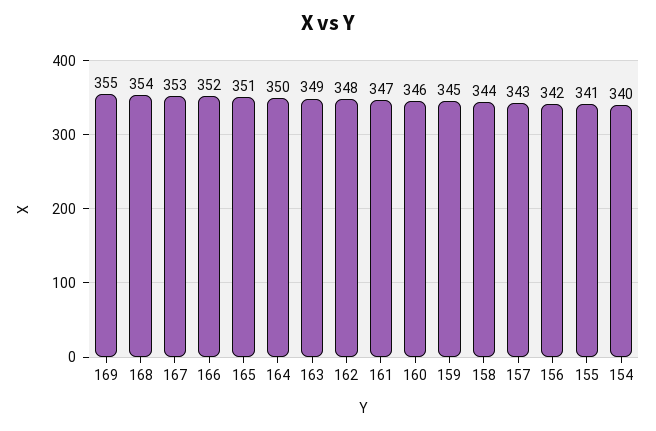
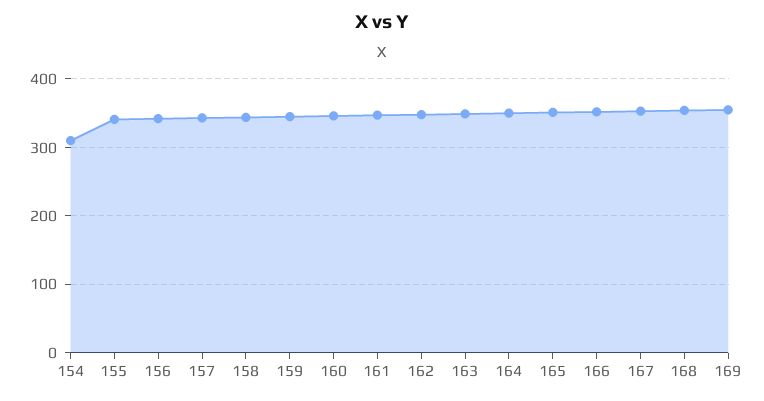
154: 340 -> 310

